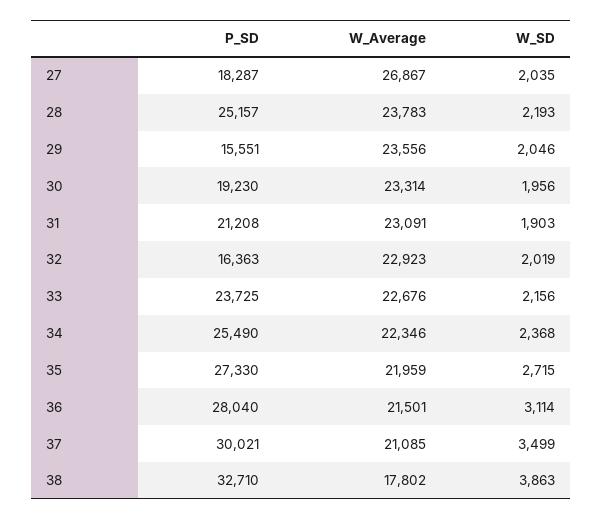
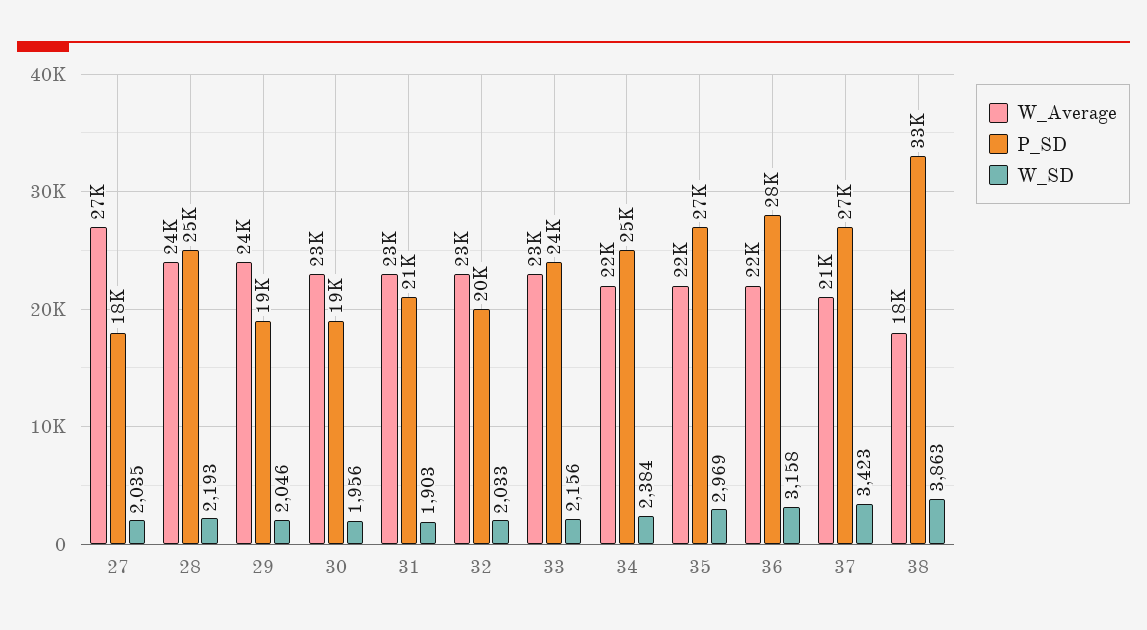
P_SD, 29: 15551 -> 19000
P_SD, 32: 16363 -> 20000
W_SD, 32: 2019 -> 2033
W_SD, 34: 2368 -> 2384
W_SD, 35: 2715 -> 2969
W_SD, 36: 3114 -> 3158
P_SD, 37: 30021 -> 27000
W_SD, 37: 3499 -> 3423

